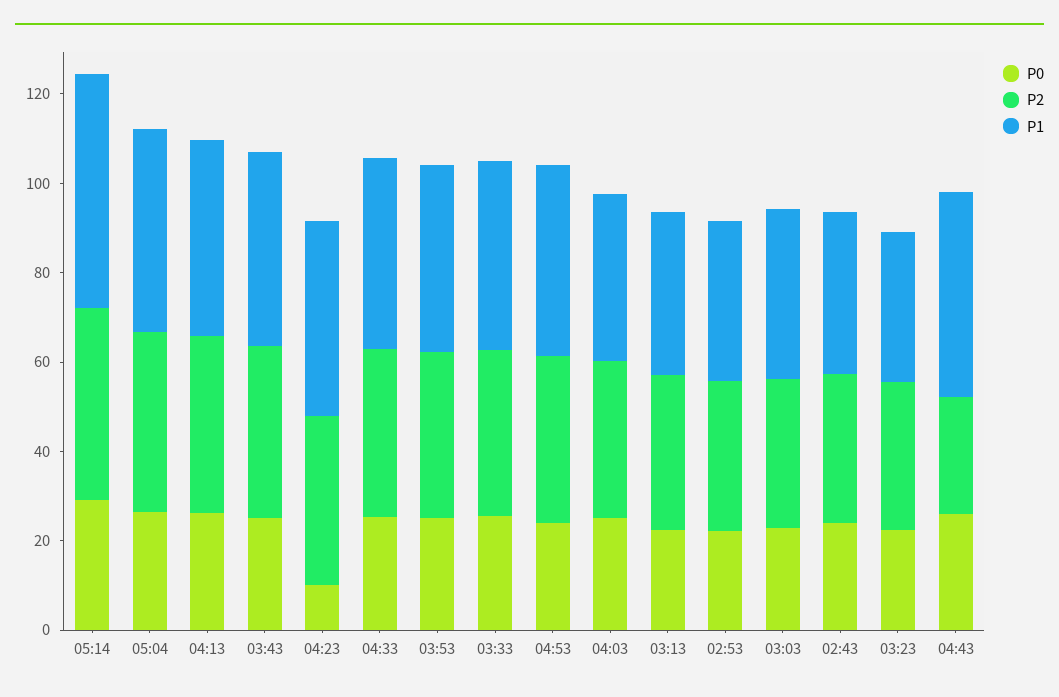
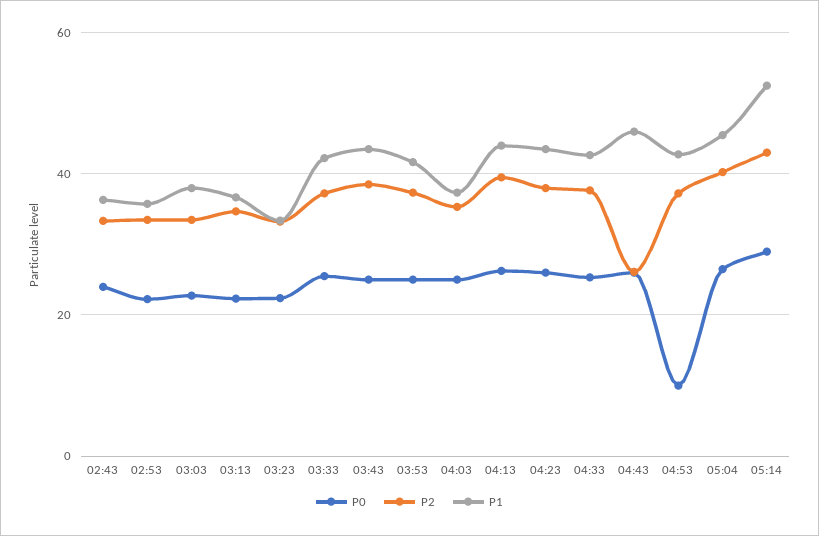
P0, 04:23: 10 -> 26
P0, 04:53: 25 -> 10

